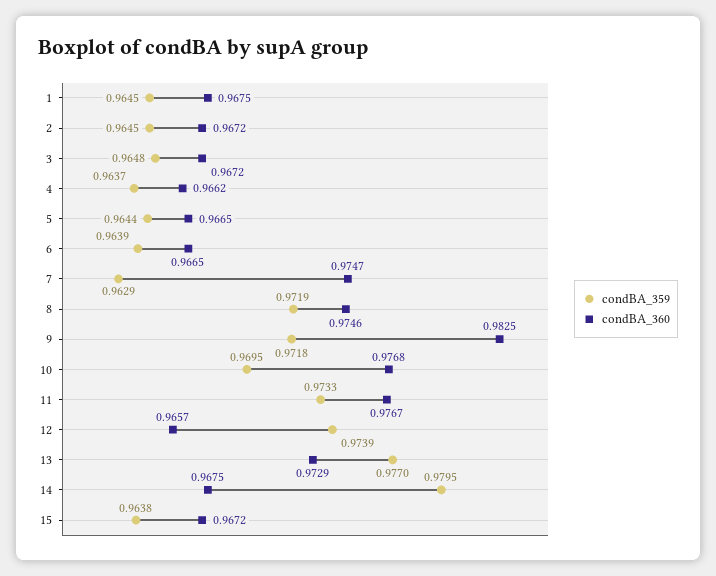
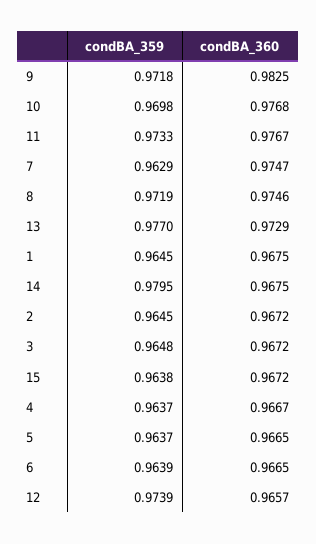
condBA_360, 4: 0.9662 -> 0.9667
condBA_359, 5: 0.9644 -> 0.9637
condBA_359, 10: 0.9695 -> 0.9698

